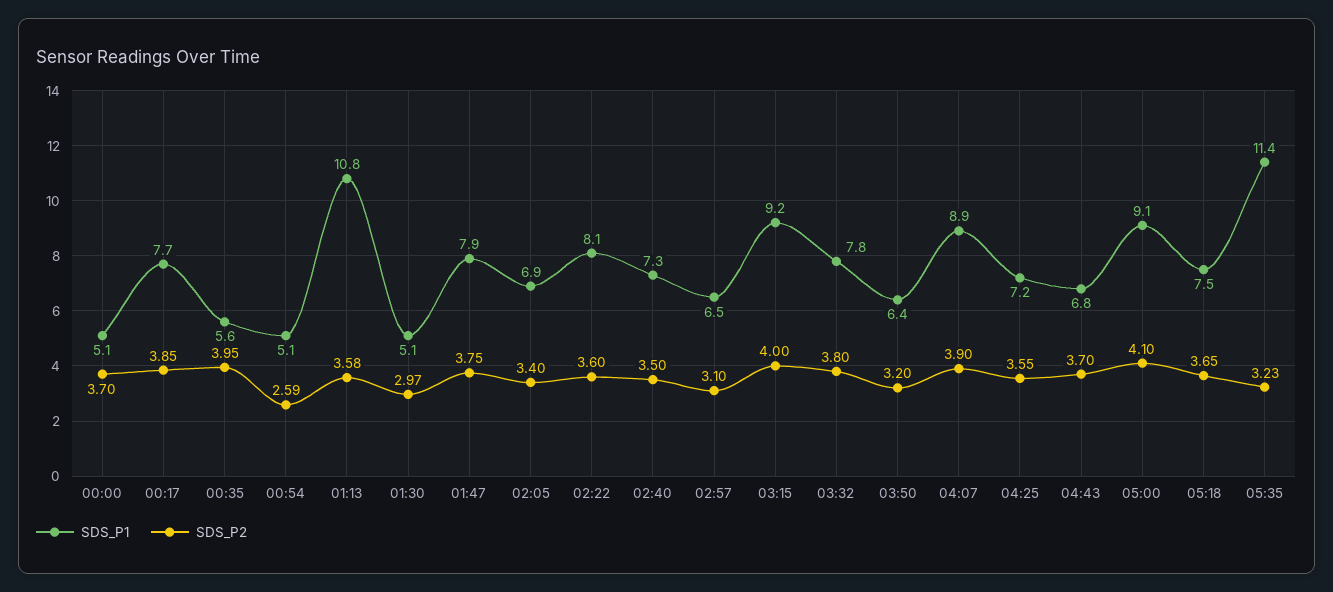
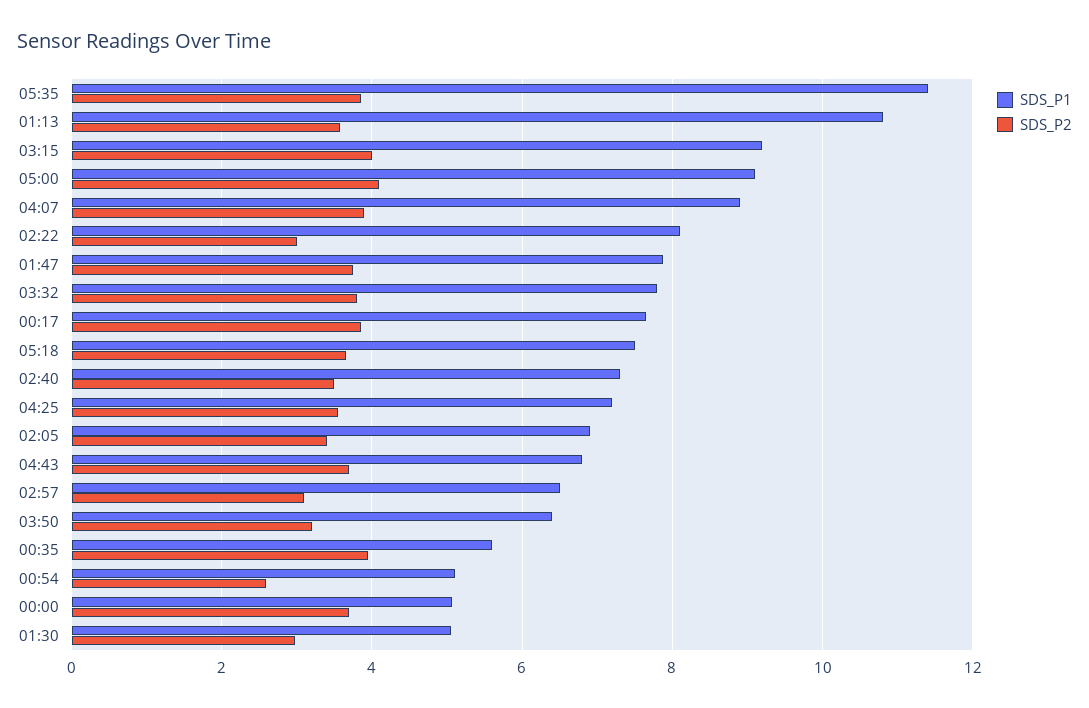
SDS_P2, 02:22: 3.6 -> 3
SDS_P2, 05:35: 3.23 -> 3.8

